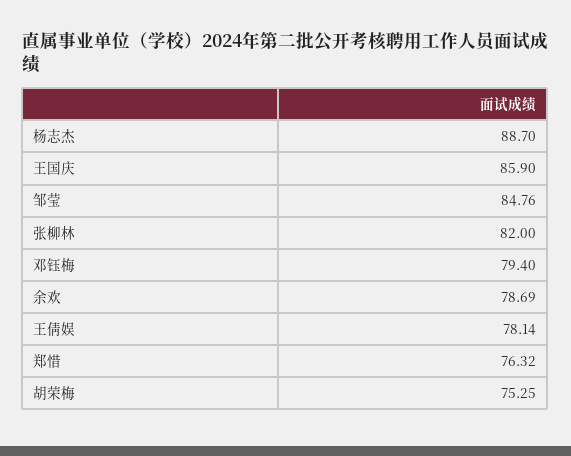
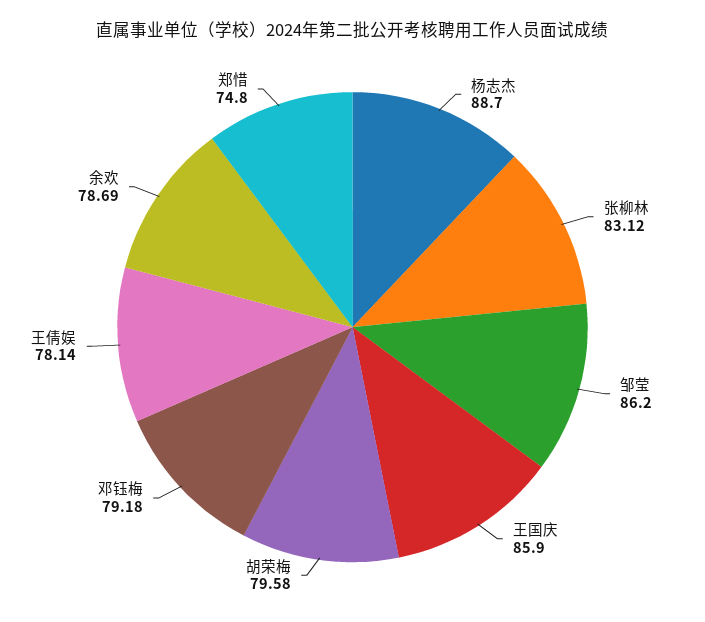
邹莹: 84.76 -> 86.2
张柳林: 82 -> 83.12
邓钰梅: 79.4 -> 79.18
郑惜: 76.32 -> 74.8
胡荣梅: 75.25 -> 79.58

